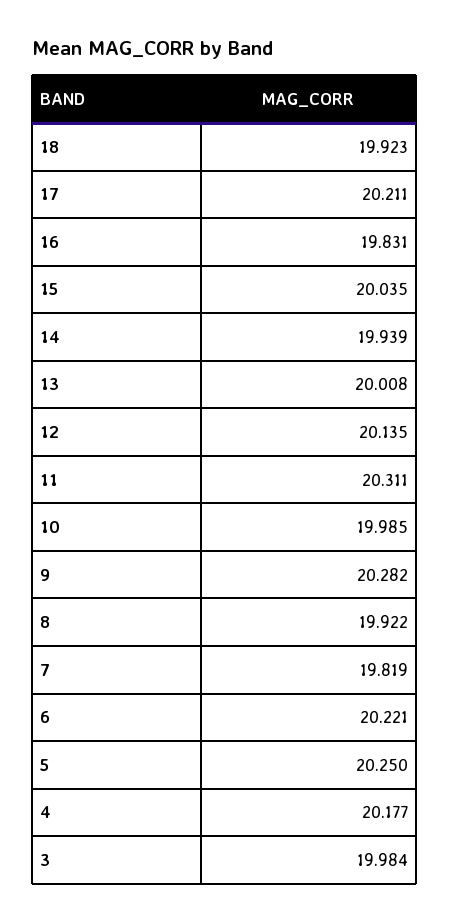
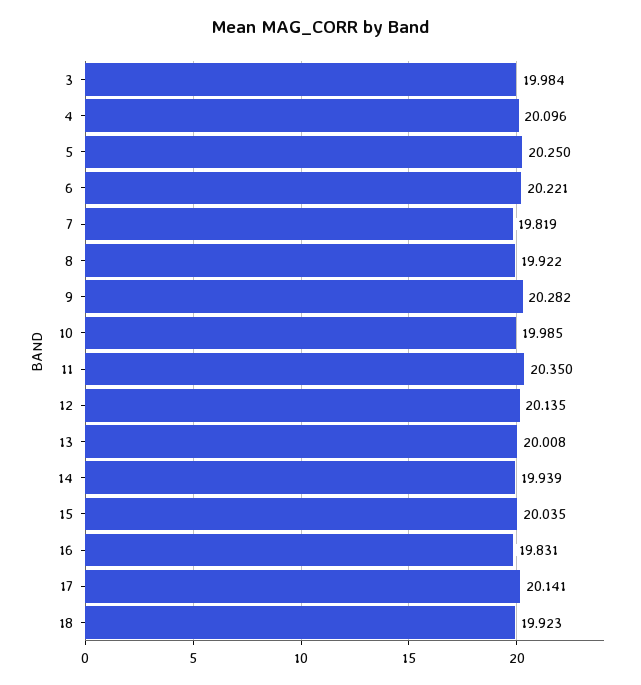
17: 20.211 -> 20.141
11: 20.311 -> 20.35
4: 20.177 -> 20.096

